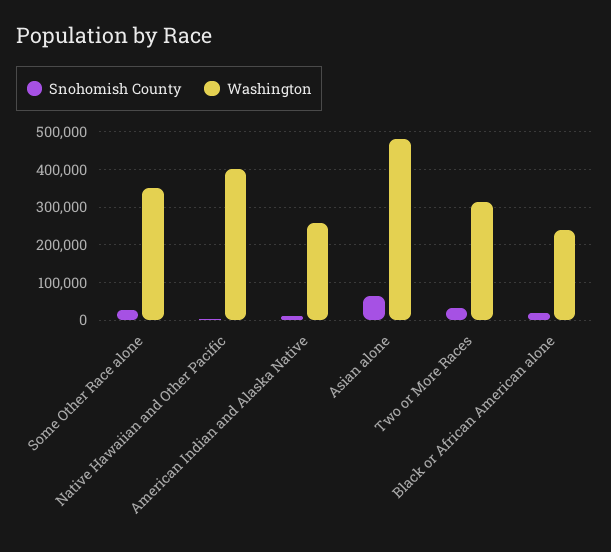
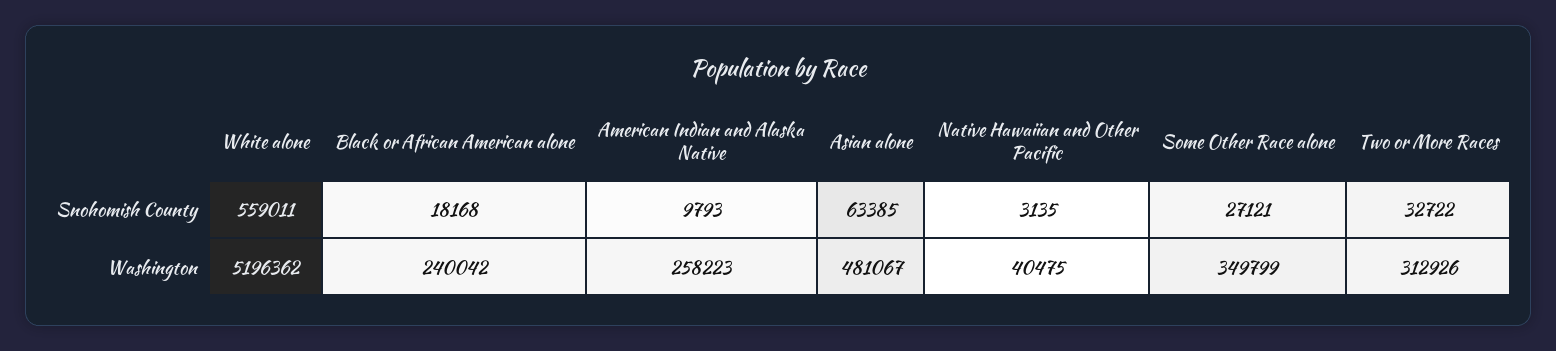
Washington, Native Hawaiian and Other Pacific: 400000 -> 40475
Snohomish County, White alone: none -> 559011
Washington, White alone: none -> 5196362

